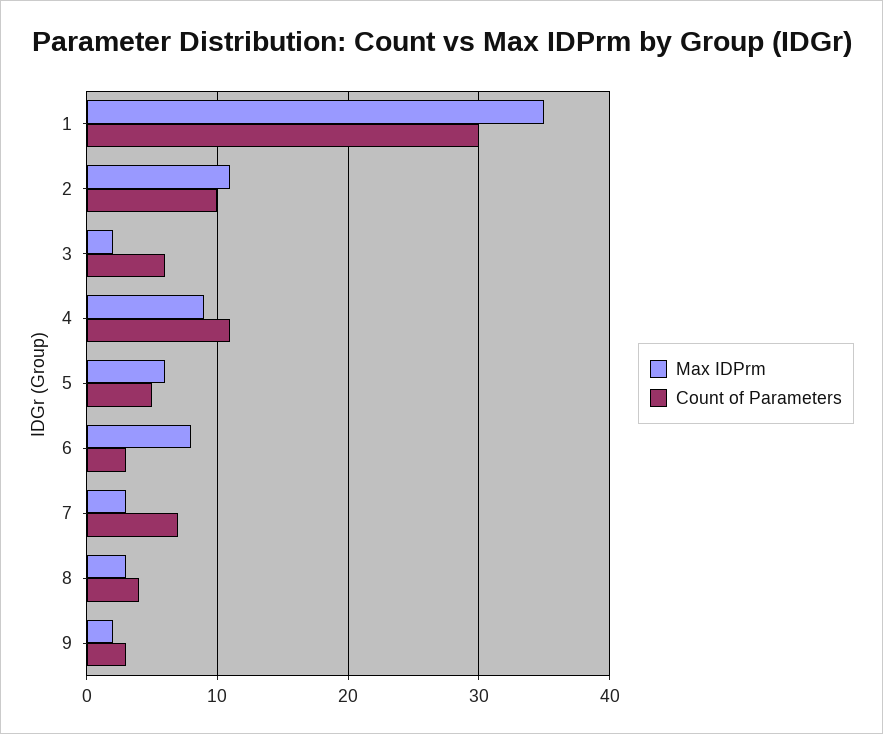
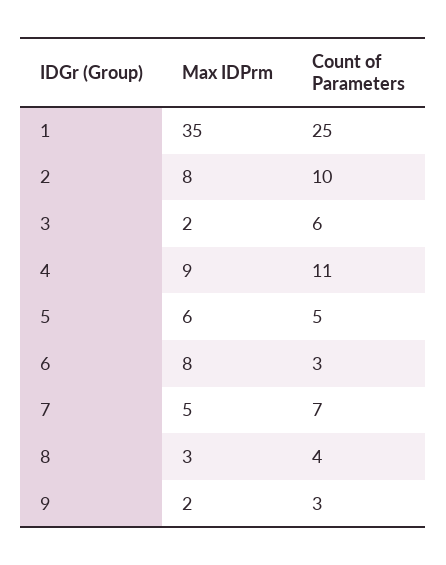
Count of Parameters, 1: 30 -> 25
Max IDPrm, 2: 11 -> 8
Max IDPrm, 7: 3 -> 5

